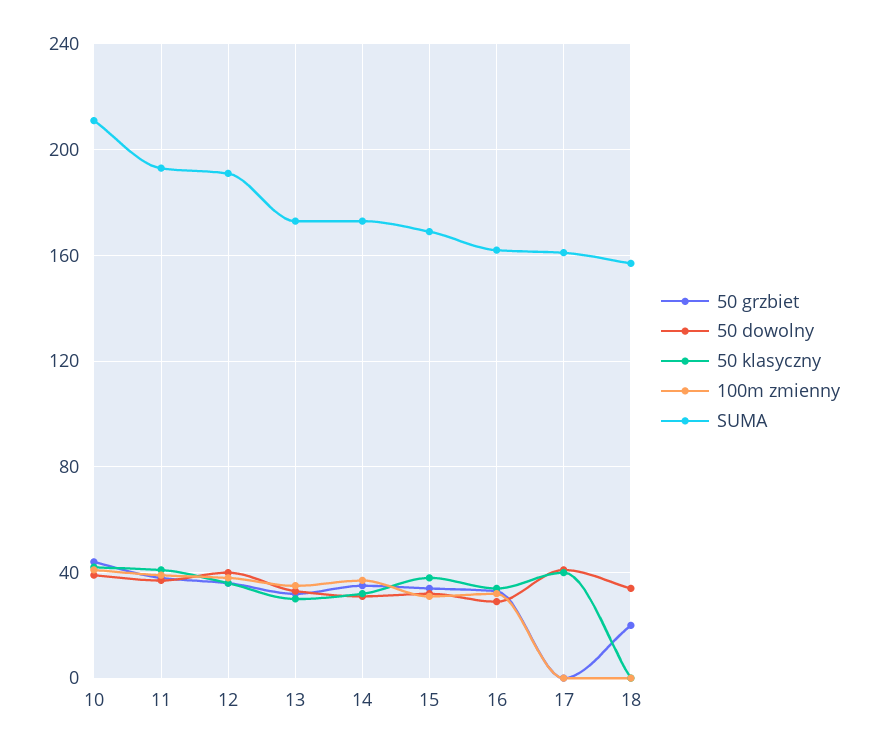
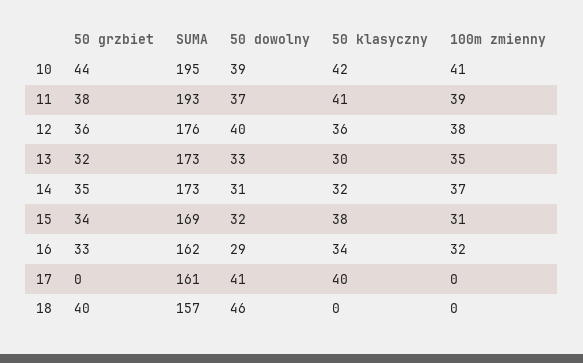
SUMA, 10: 210 -> 195
SUMA, 12: 190 -> 176
50 grzbiet, 18: 20 -> 40
50 dowolny, 18: 35 -> 46

